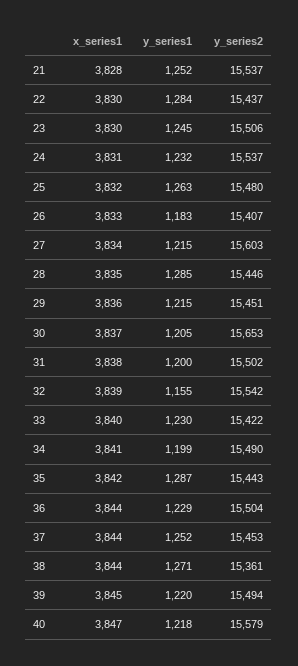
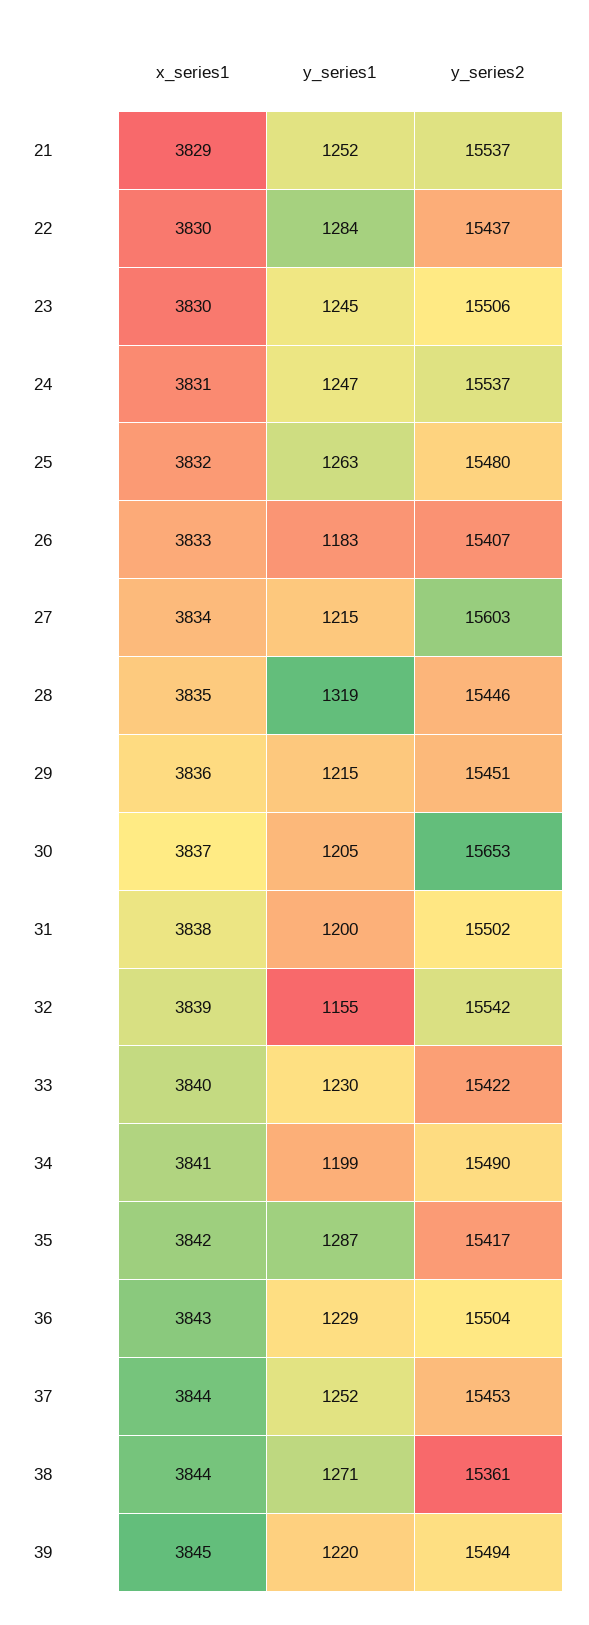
x_series1, 21: 3828 -> 3829
y_series1, 24: 1232 -> 1247
y_series1, 28: 1285 -> 1319
y_series2, 35: 15443 -> 15417
x_series1, 36: 3844 -> 3843
x_series1, 40: 3847 -> none
y_series1, 40: 1218 -> none
y_series2, 40: 15579 -> none

